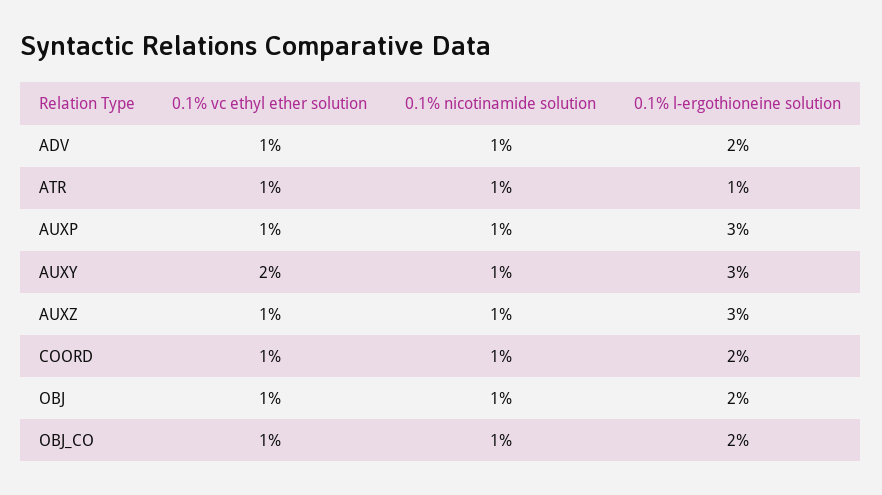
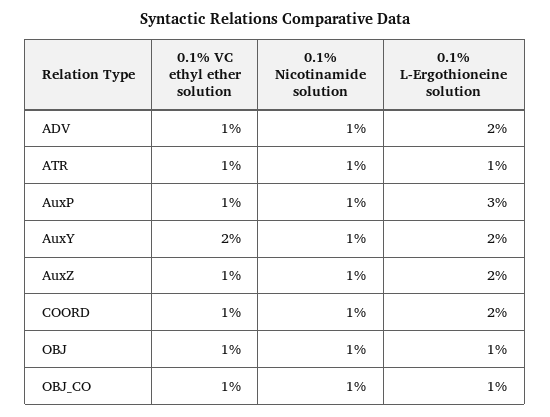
0.1% l-ergothioneine solution, AUXY: 3 -> 2
0.1% l-ergothioneine solution, AUXZ: 3 -> 2
0.1% l-ergothioneine solution, OBJ: 2 -> 1
0.1% l-ergothioneine solution, OBJ_CO: 2 -> 1

